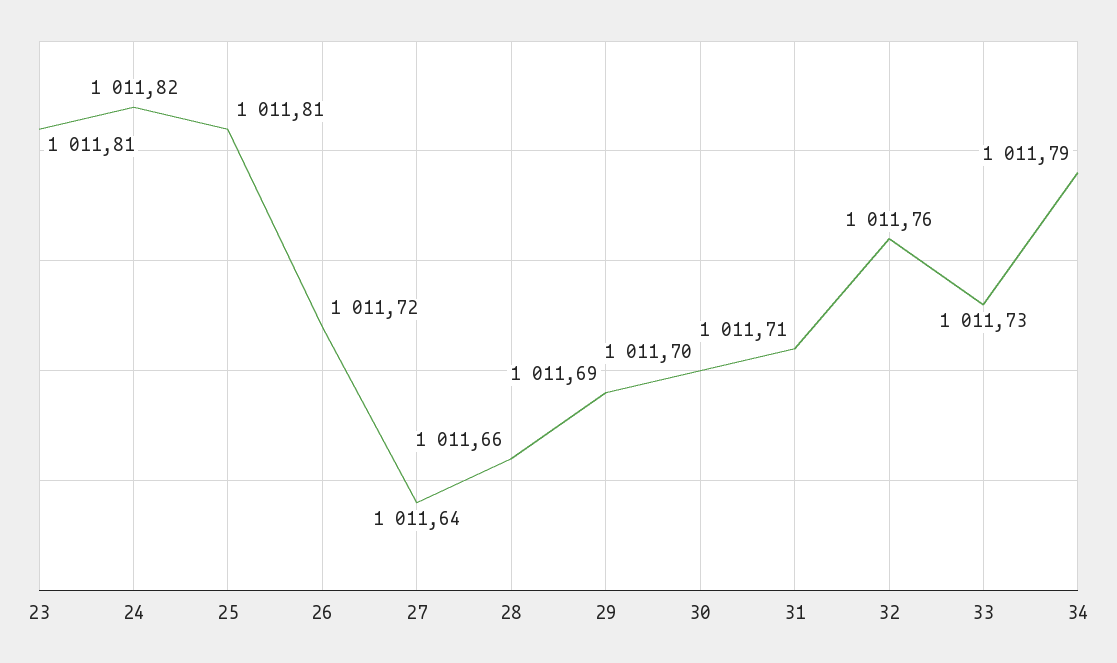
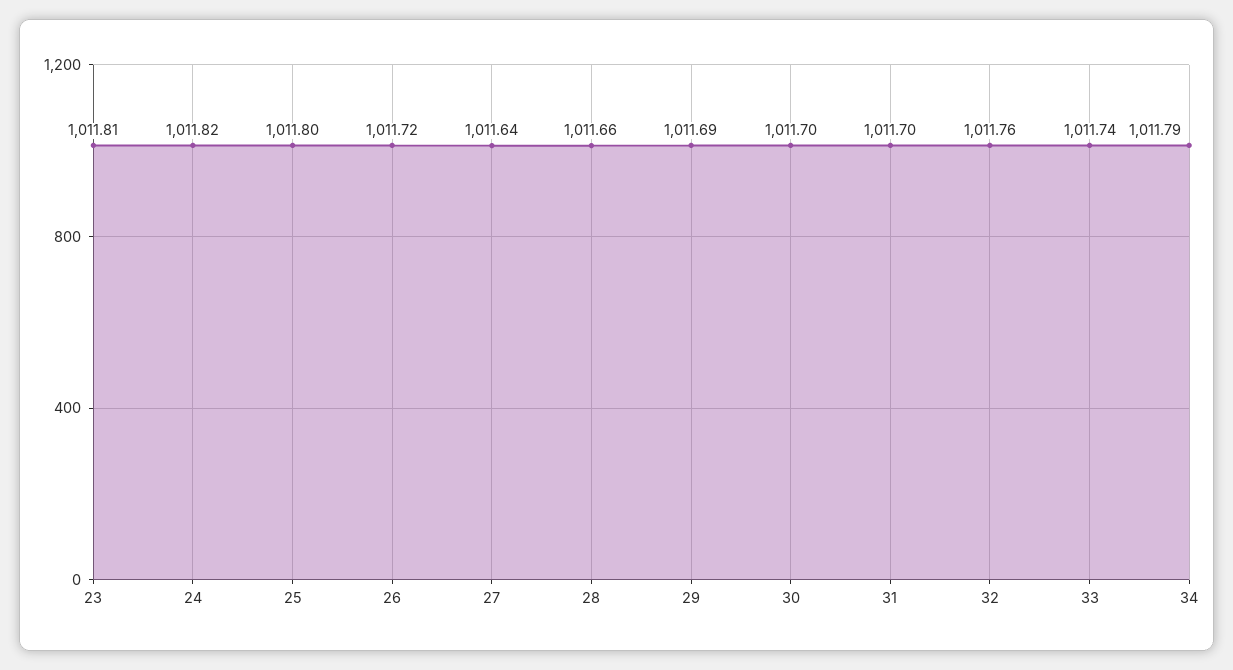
25: 1011.81 -> 1011.8
31: 1011.71 -> 1011.7
33: 1011.73 -> 1011.74

